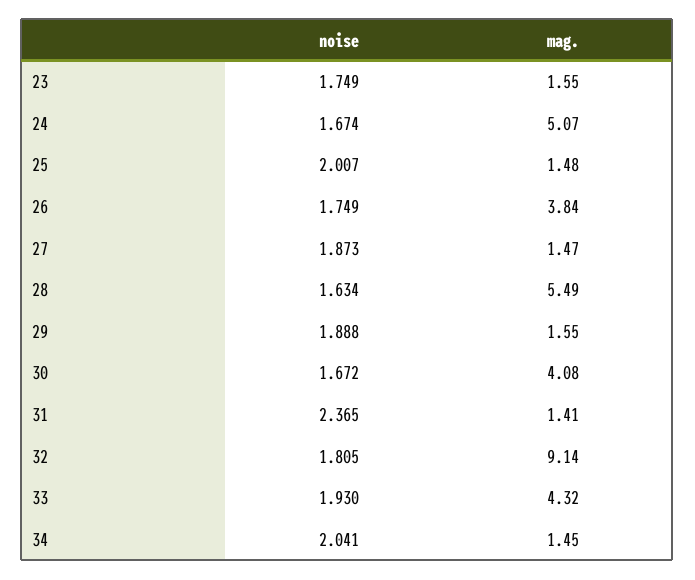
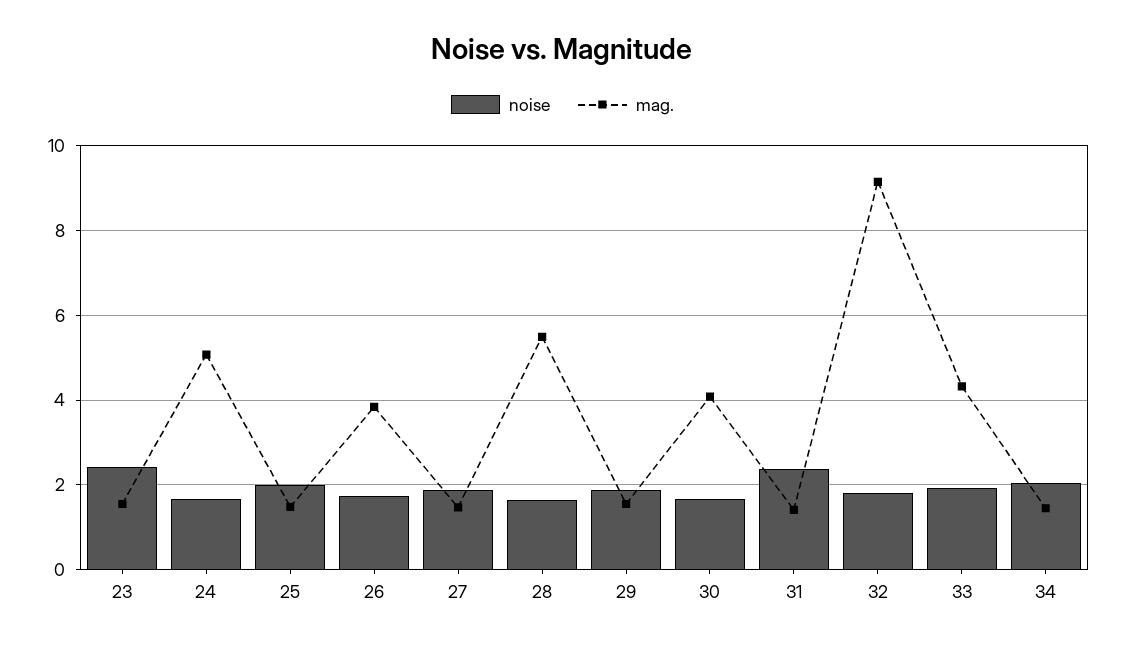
noise, 23: 1.749 -> 2.4

